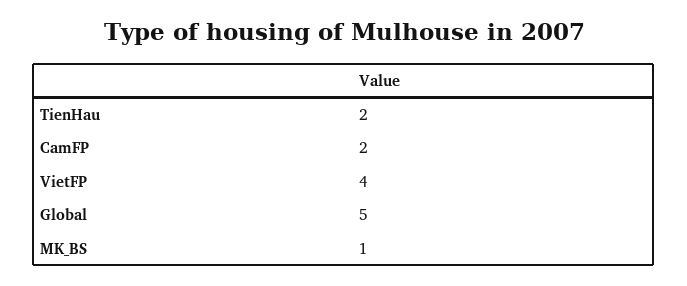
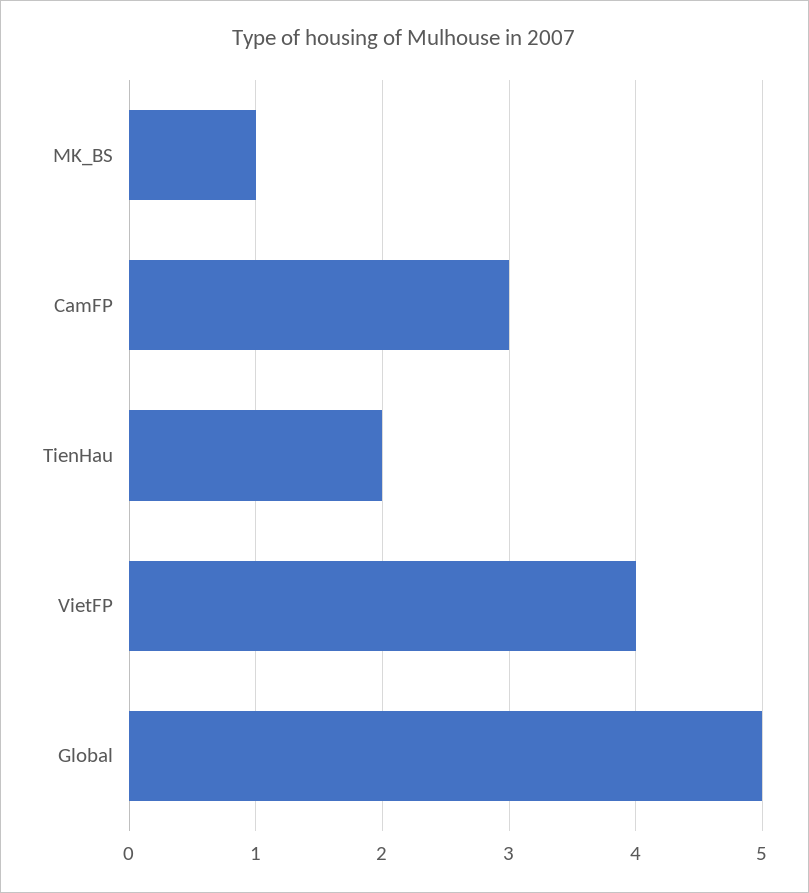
CamFP: 2 -> 3

